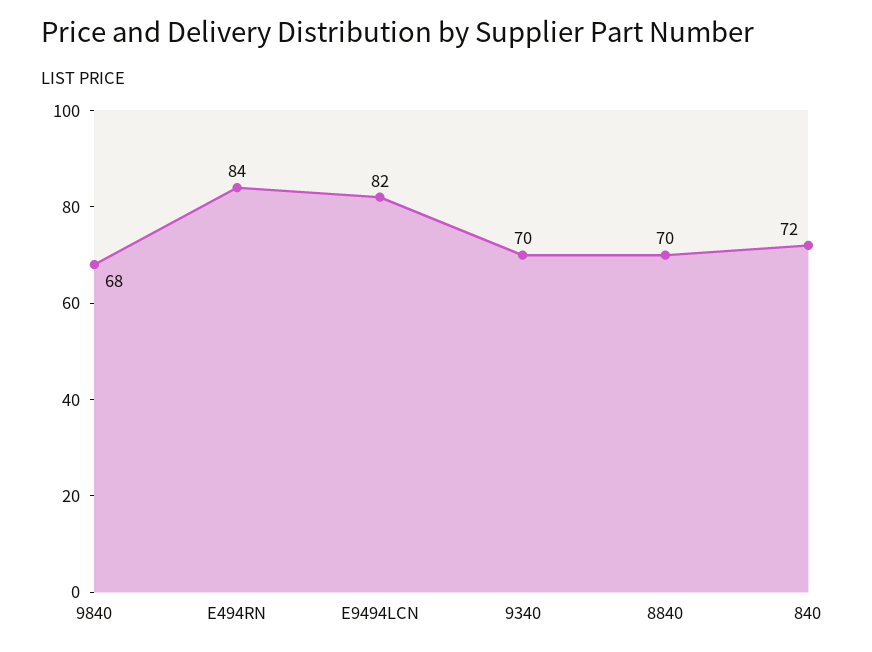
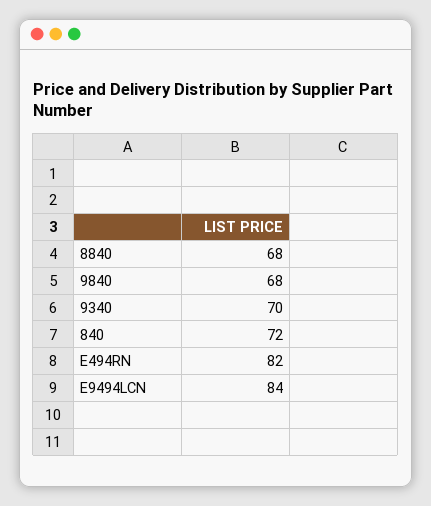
E494RN: 84 -> 82
E9494LCN: 82 -> 84
8840: 70 -> 68

